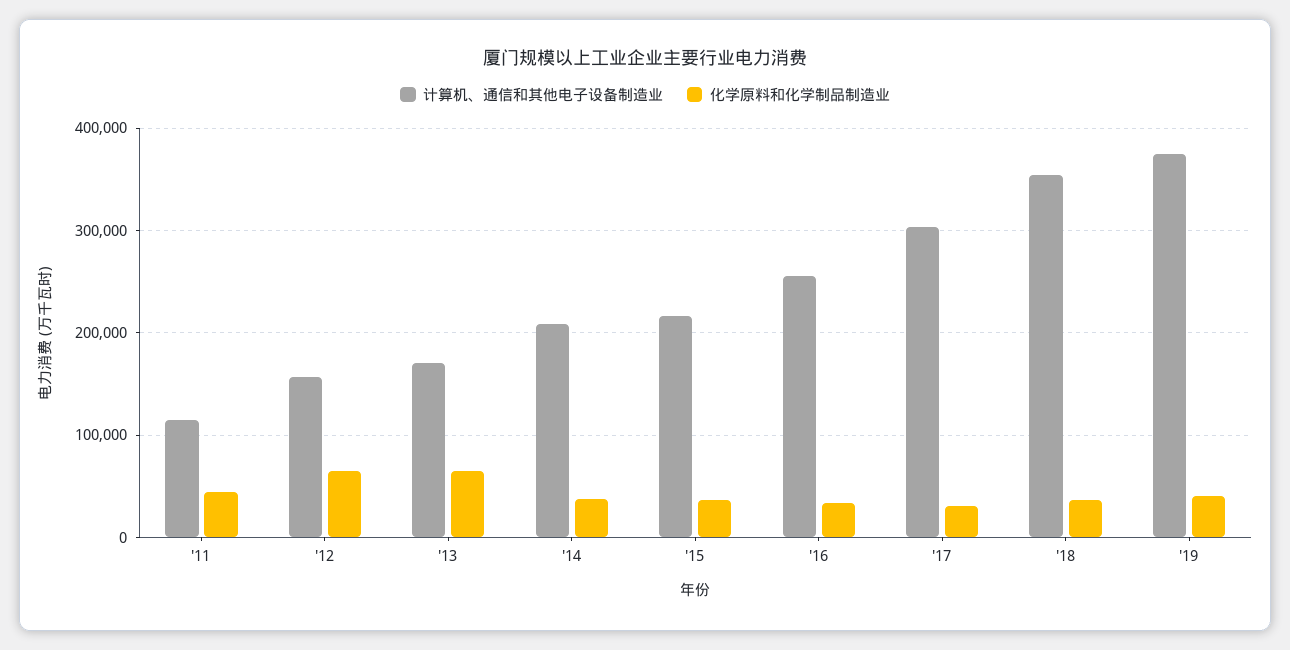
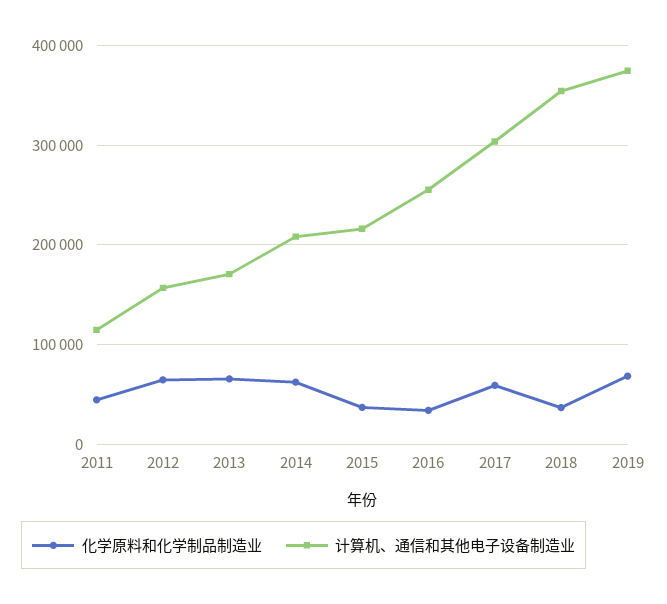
化学原料和化学制品制造业, '14: 40000 -> 60000
化学原料和化学制品制造业, '17: 30000 -> 60000
化学原料和化学制品制造业, '19: 40000 -> 70000

